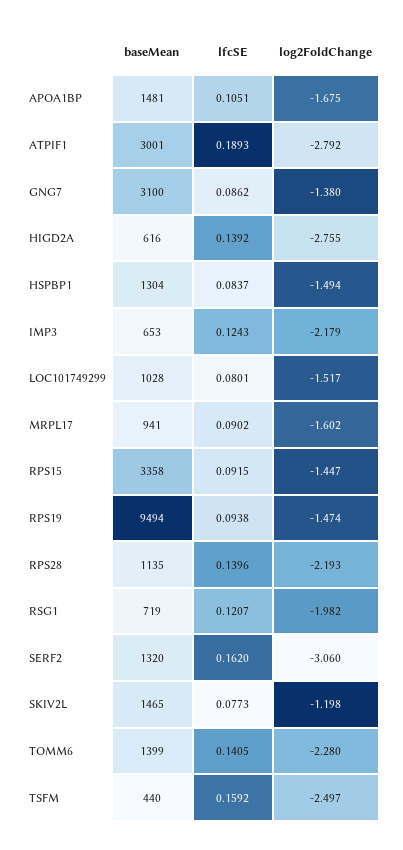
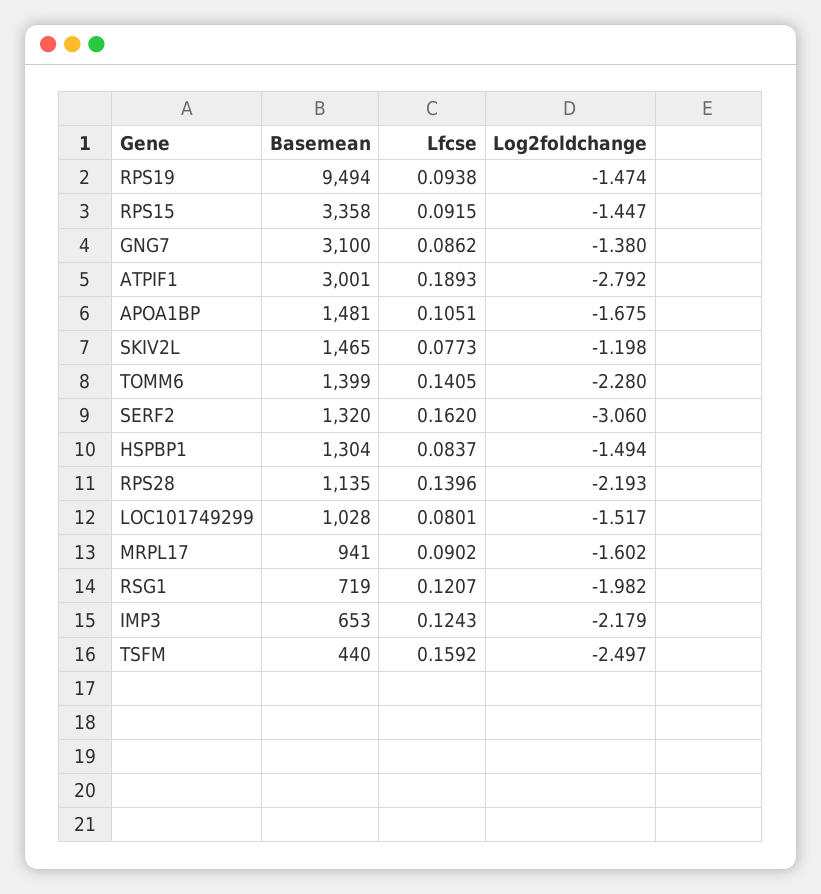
baseMean, HIGD2A: 616 -> none
lfcSE, HIGD2A: 0.1392 -> none
log2FoldChange, HIGD2A: -2.755 -> none

